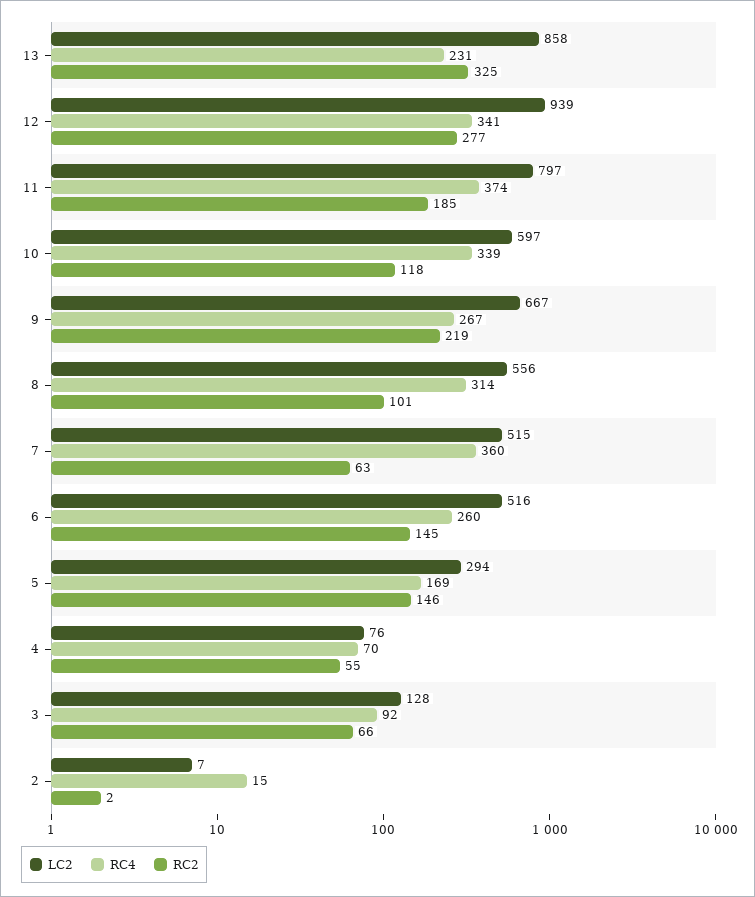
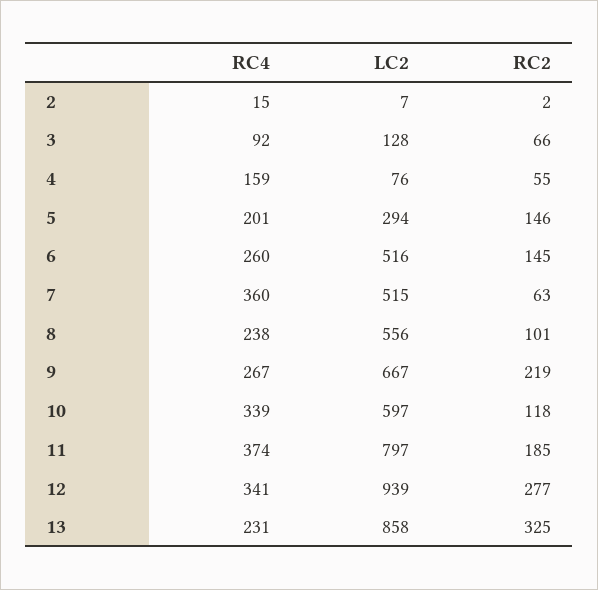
RC4, 8: 314 -> 238
RC4, 5: 169 -> 201
RC4, 4: 70 -> 159

